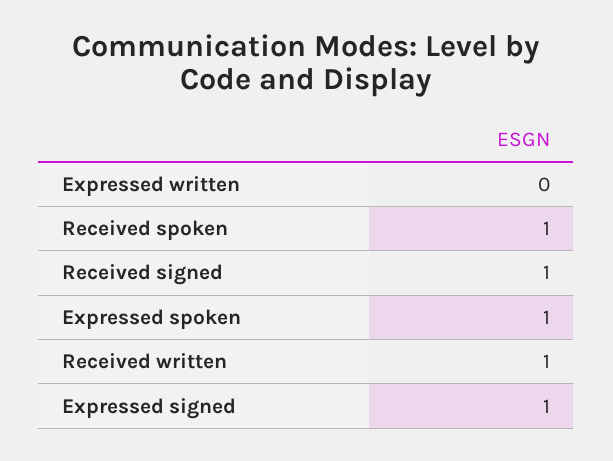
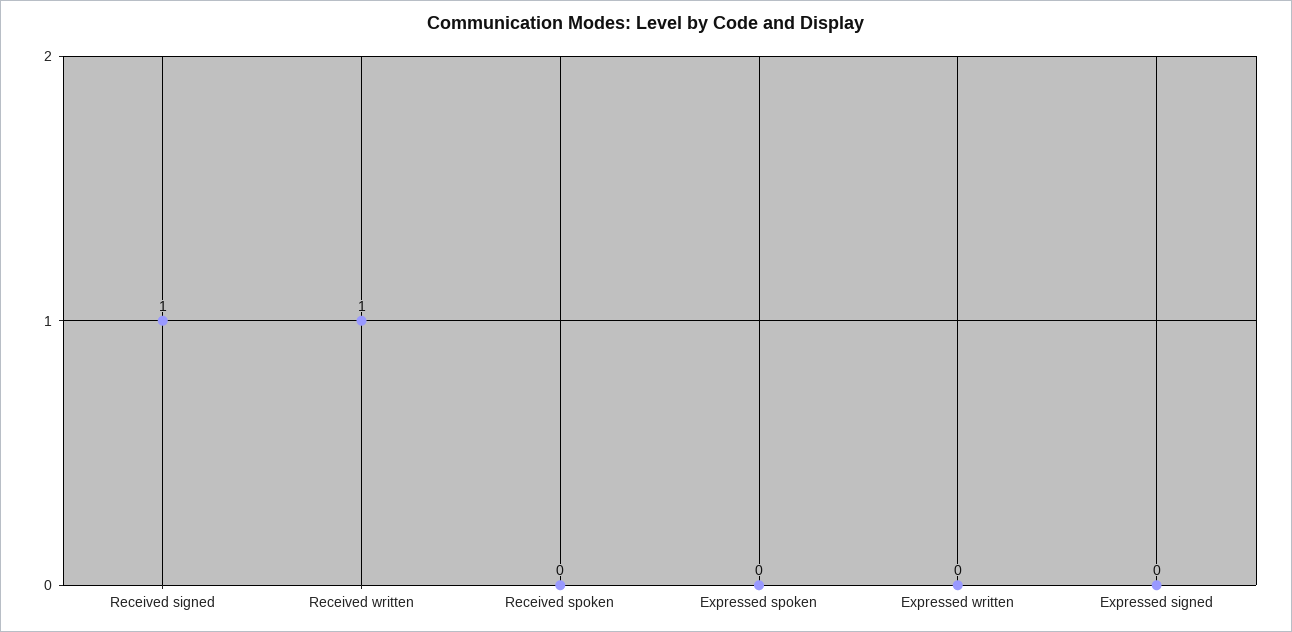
Received spoken: 1 -> 0
Expressed spoken: 1 -> 0
Expressed signed: 1 -> 0

